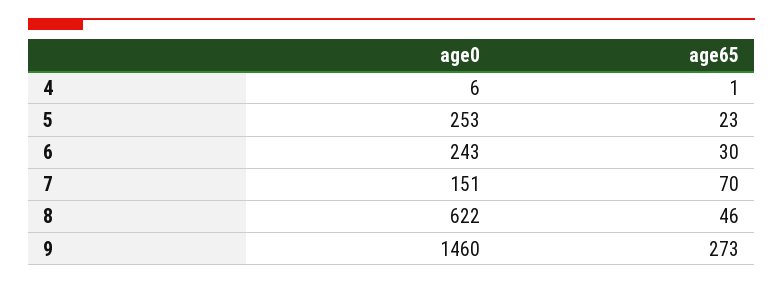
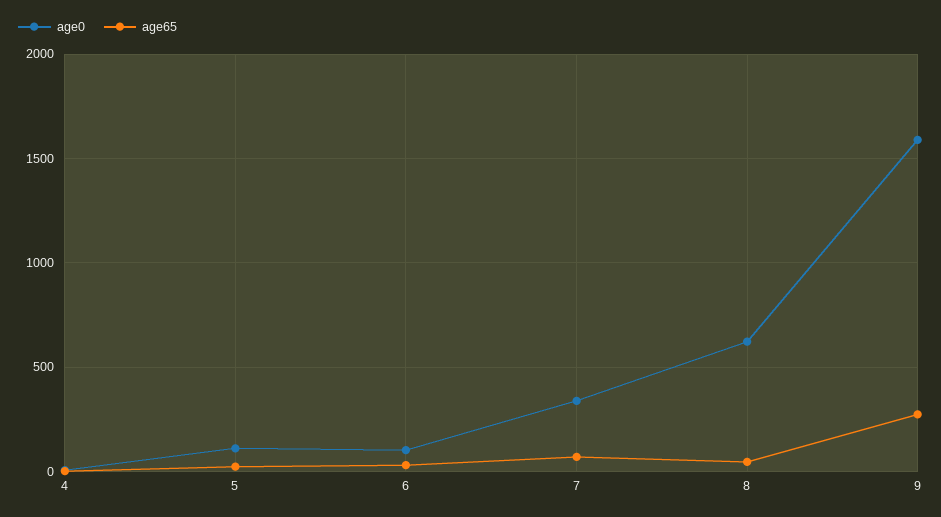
age0, 5: 253 -> 100
age0, 6: 243 -> 100
age0, 7: 151 -> 350
age0, 9: 1460 -> 1600

